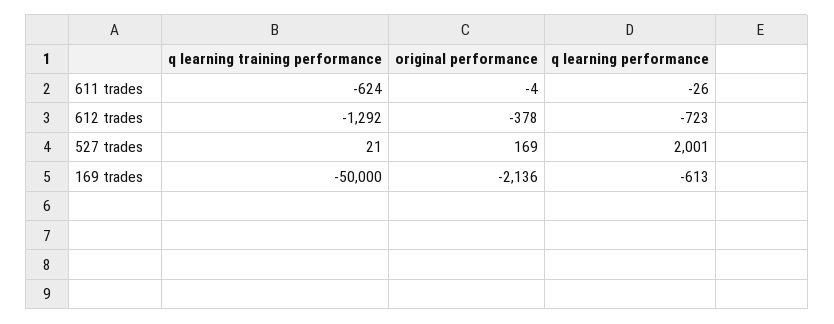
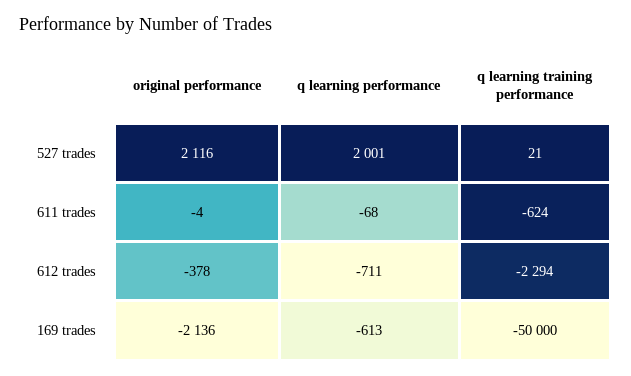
q learning performance, 611 trades: -26 -> -68
q learning training performance, 612 trades: -1292 -> -2294
q learning performance, 612 trades: -723 -> -711
original performance, 527 trades: 169 -> 2116

